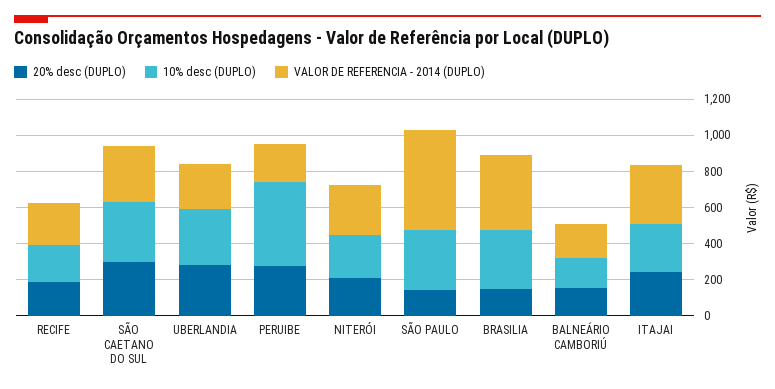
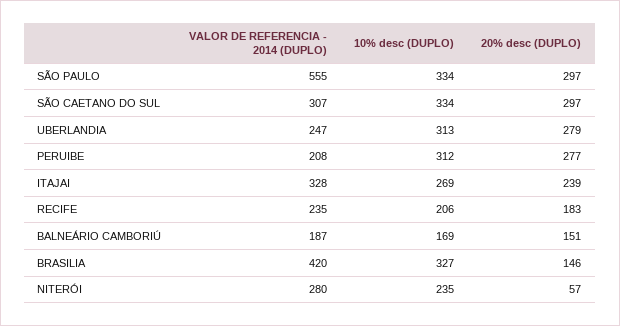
10% desc (DUPLO), PERUIBE: 450 -> 312
20% desc (DUPLO), NITERÓI: 200 -> 57
20% desc (DUPLO), SÃO PAULO: 150 -> 297

